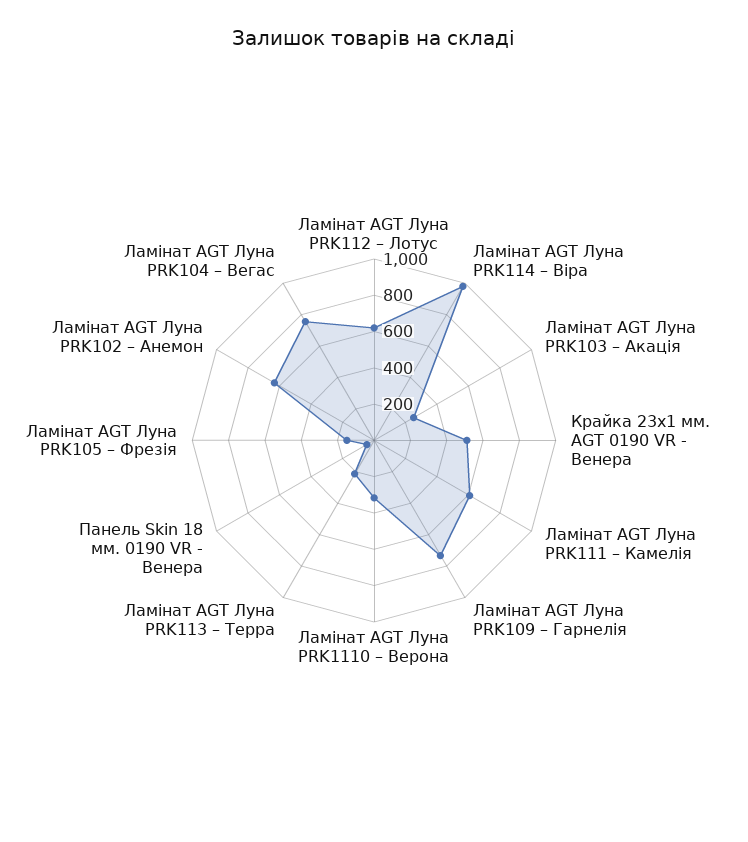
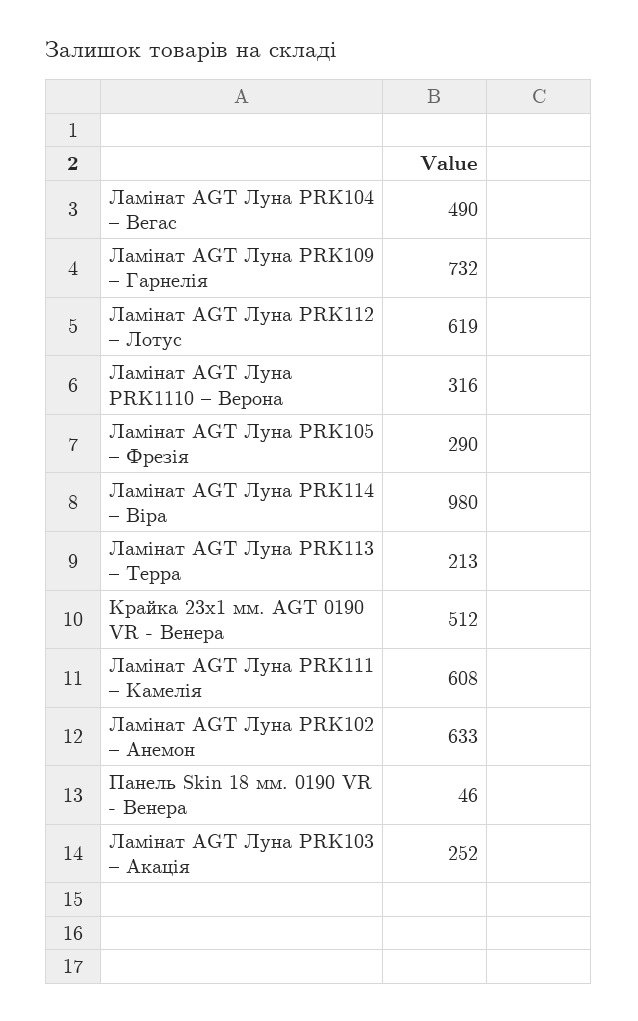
Ламінат AGT Луна PRK105 – Фрезія: 150 -> 290
Ламінат AGT Луна PRK104 – Вегас: 750 -> 490

